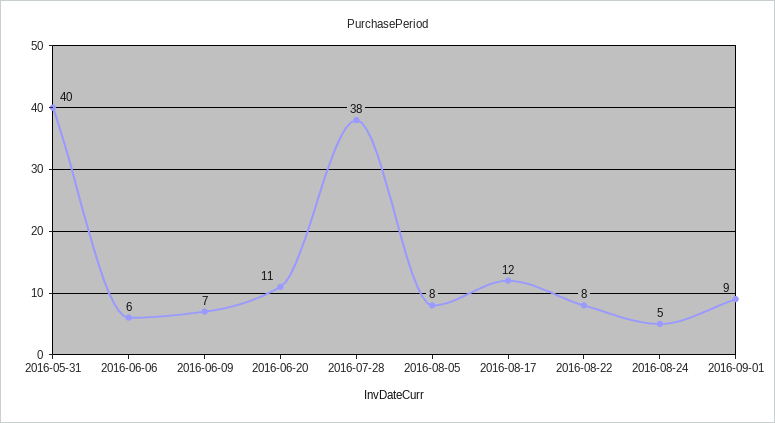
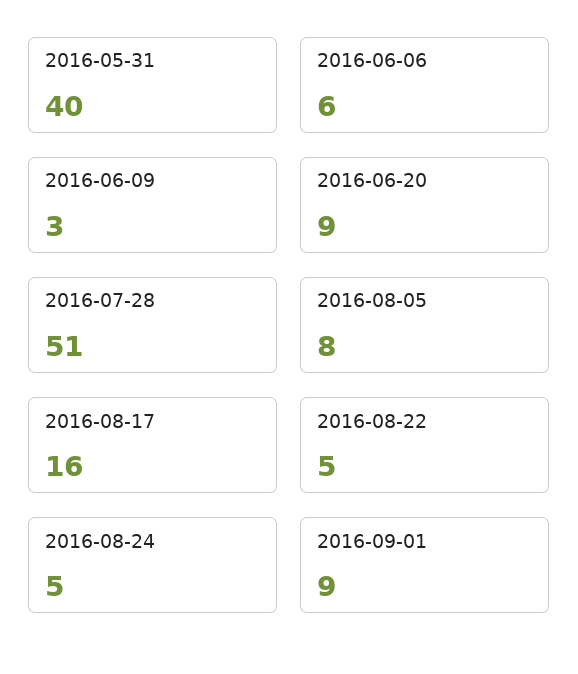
2016-06-09: 7 -> 3
2016-06-20: 11 -> 9
2016-07-28: 38 -> 51
2016-08-17: 12 -> 16
2016-08-22: 8 -> 5

